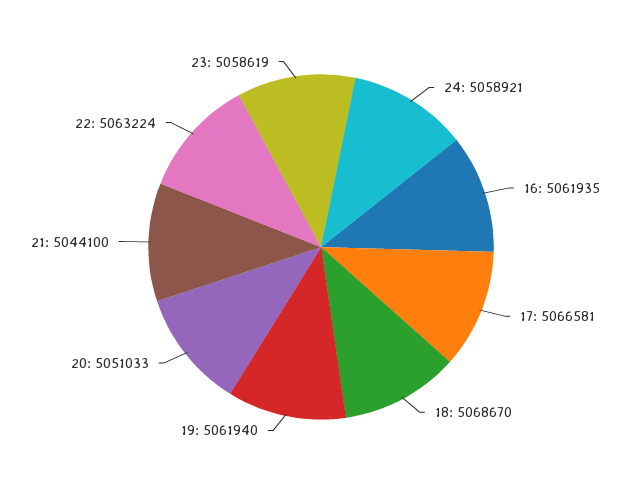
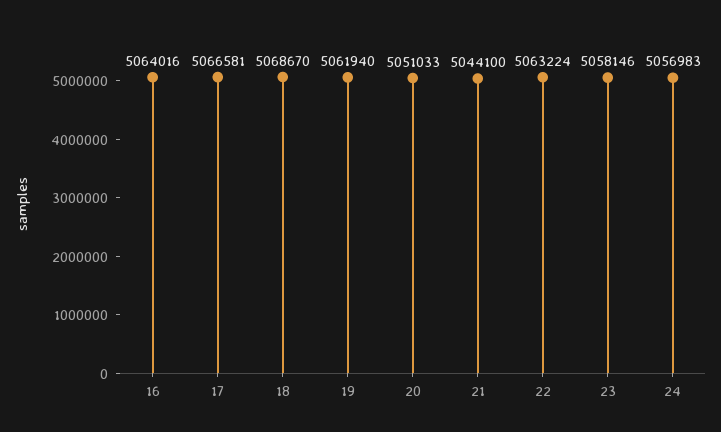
24: 5058921 -> 5056983
16: 5061935 -> 5064016
23: 5058619 -> 5058146

